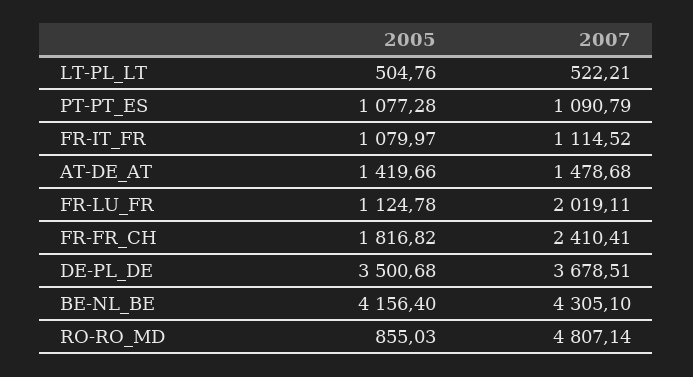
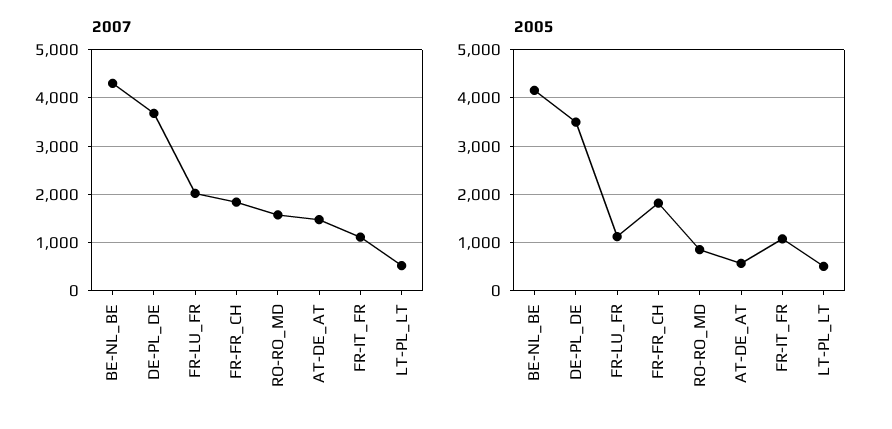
2005, PT-PT_ES: 1077.28 -> none
2007, PT-PT_ES: 1090.79 -> none
2005, AT-DE_AT: 1419.66 -> 600
2007, FR-FR_CH: 2410.41 -> 1800
2007, RO-RO_MD: 4807.14 -> 1600

